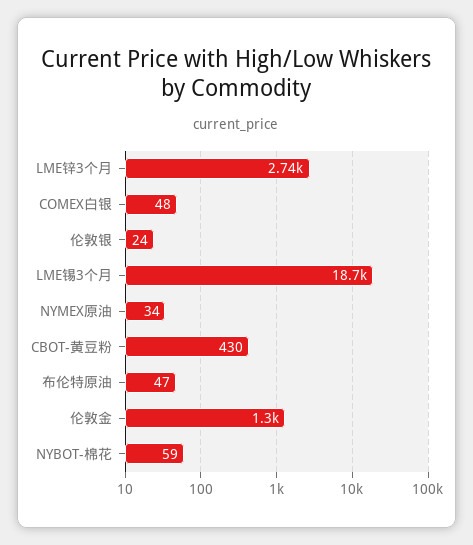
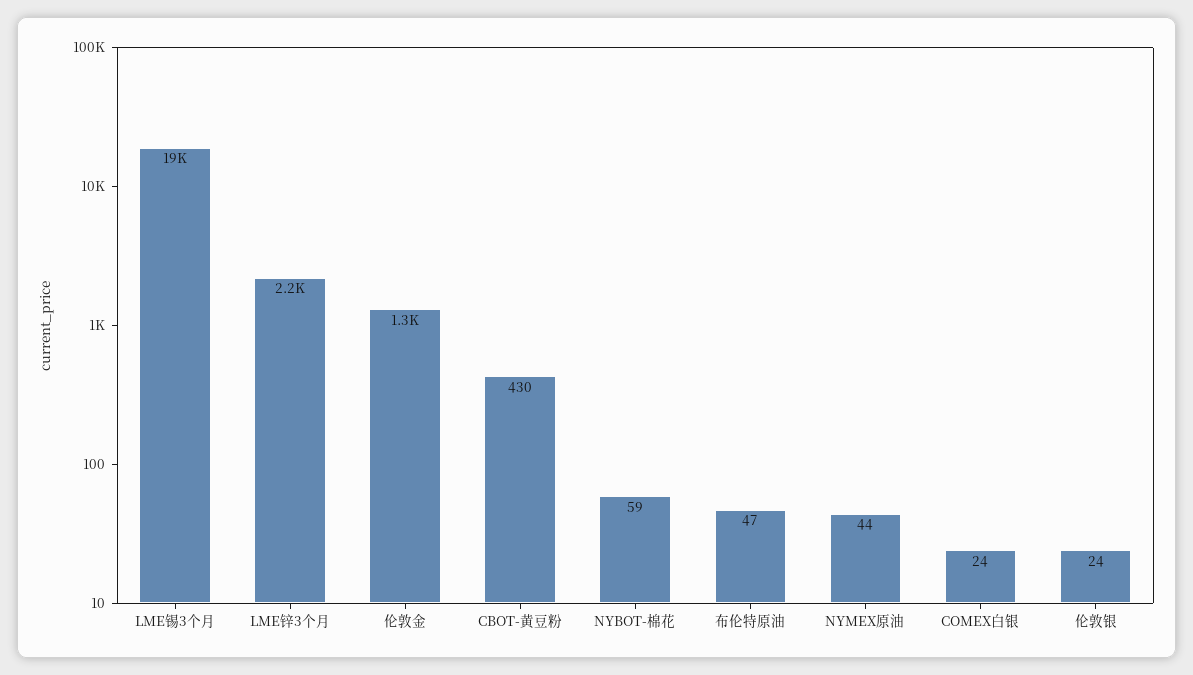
LME锌3个月: 2740 -> 2200
COMEX白银: 48 -> 24
NYMEX原油: 34 -> 44

